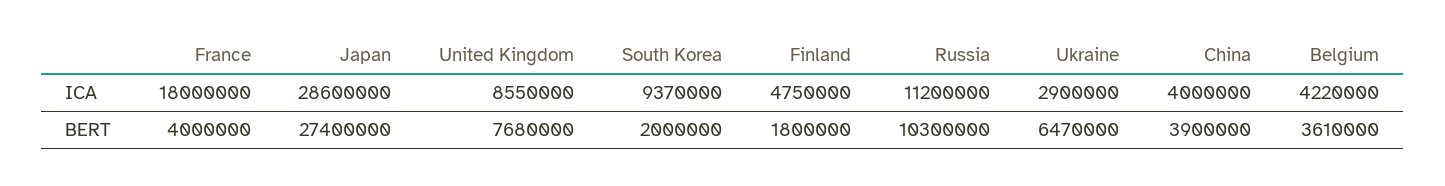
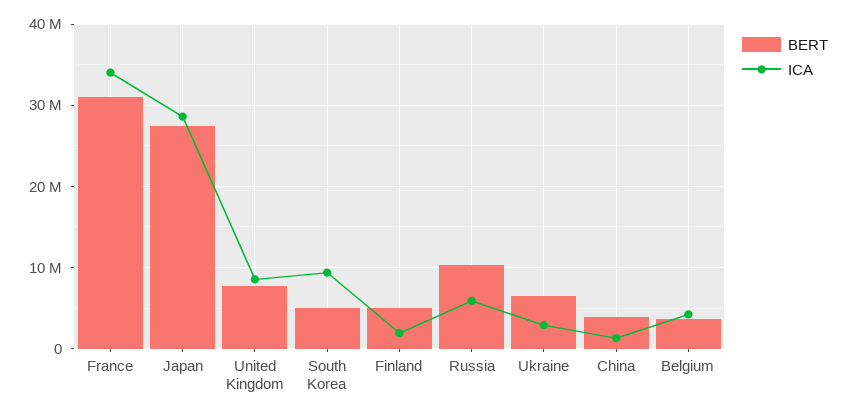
ICA, France: 18000000 -> 34000000
ICA, Finland: 4750000 -> 2000000
ICA, Russia: 11200000 -> 6000000
ICA, China: 4000000 -> 1000000
BERT, France: 4000000 -> 31000000
BERT, South Korea: 2000000 -> 5000000
BERT, Finland: 1800000 -> 5000000

